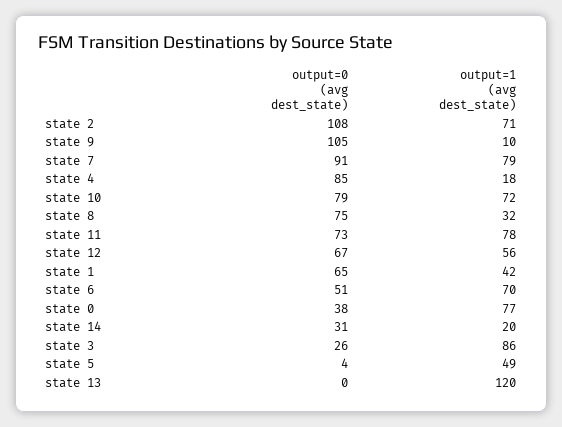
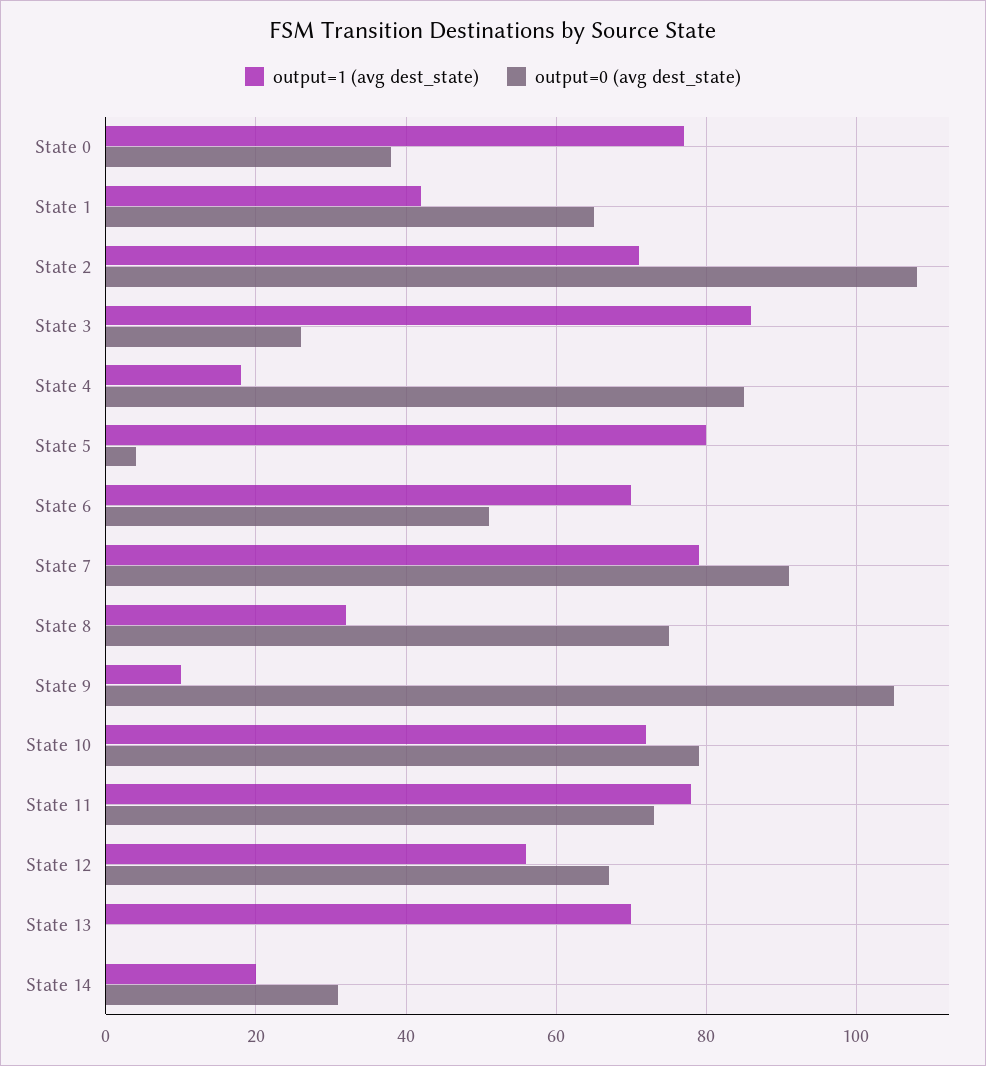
output=1 (avg dest_state), state 5: 49 -> 80
output=1 (avg dest_state), state 13: 120 -> 70

